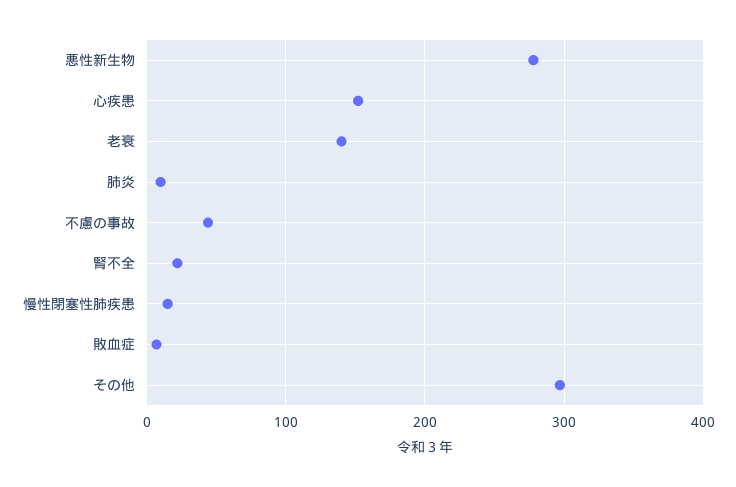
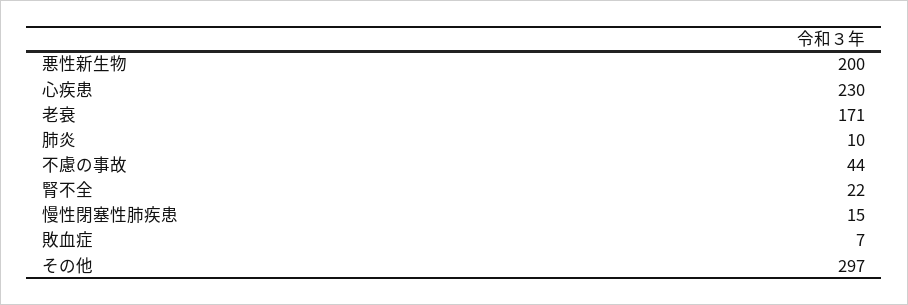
悪性新生物: 280 -> 200
心疾患: 150 -> 230
老衰: 140 -> 171

